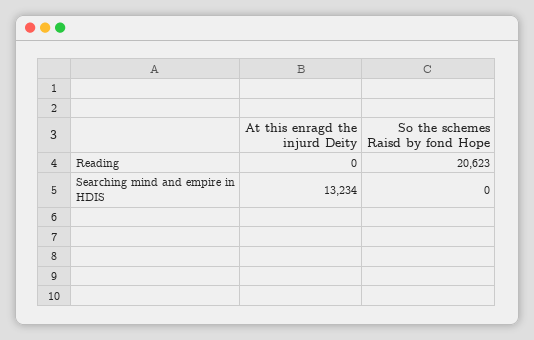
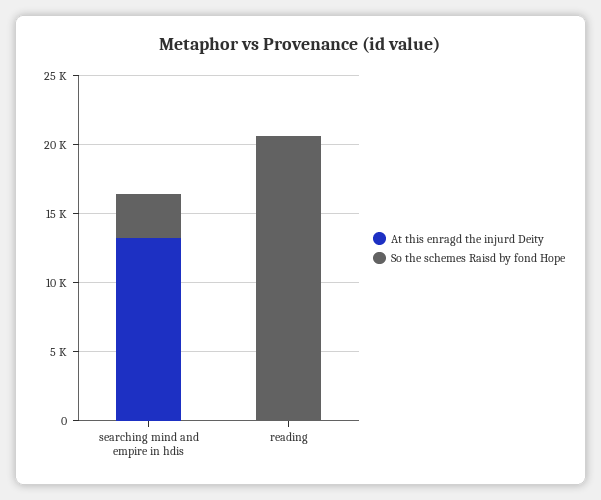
So the schemes Raisd by fond Hope, Searching mind and empire in HDIS: 0 -> 3000

